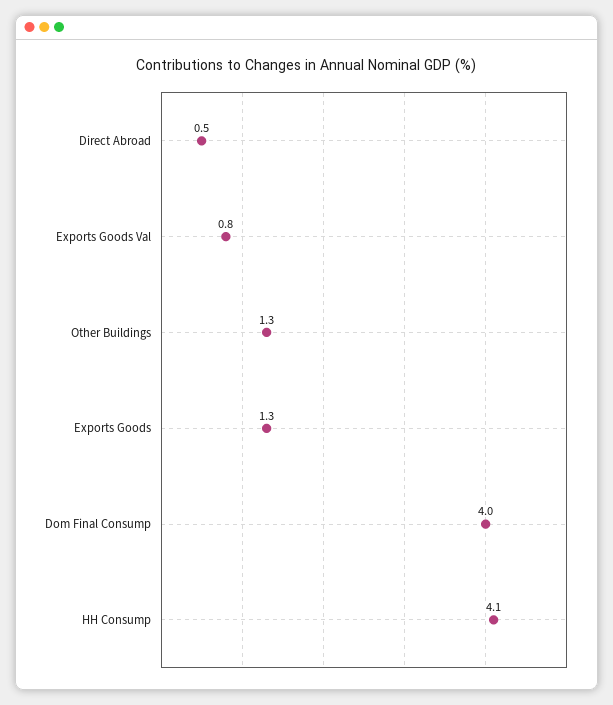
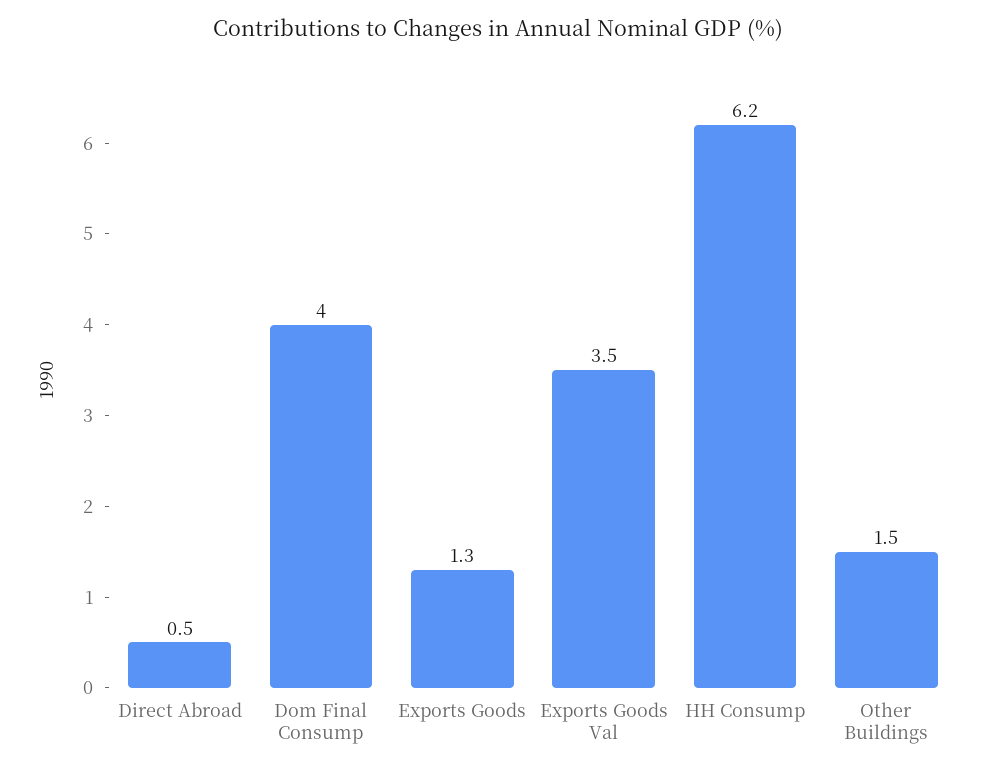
Exports Goods Val: 0.8 -> 3.5
Other Buildings: 1.3 -> 1.5
HH Consump: 4.1 -> 6.2

